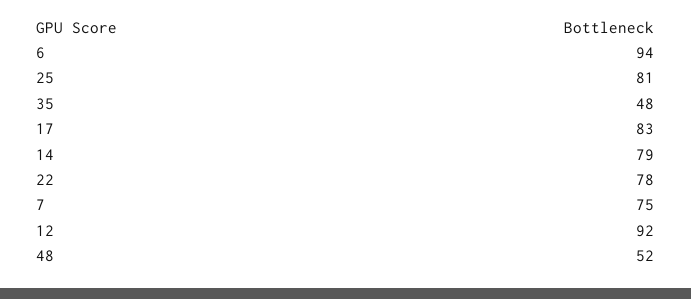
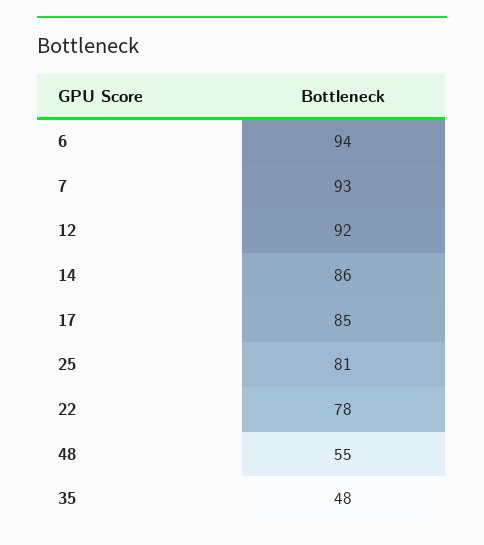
17: 83 -> 85
14: 79 -> 86
7: 75 -> 93
48: 52 -> 55

